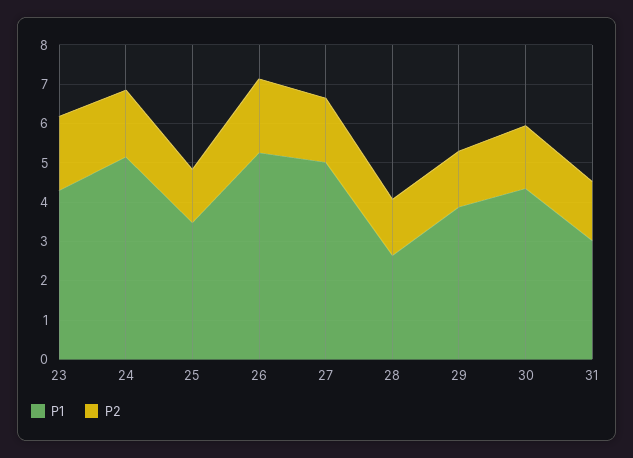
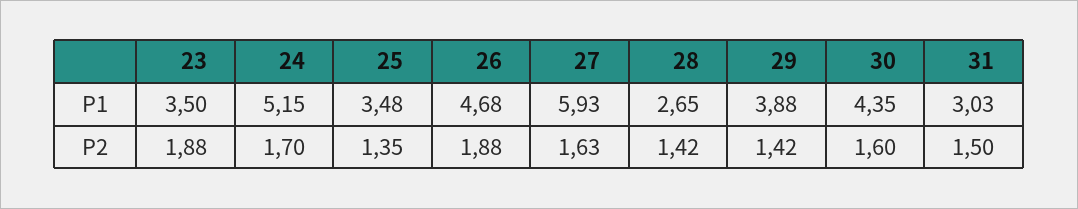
P1, 23: 4.25 -> 3.5
P1, 26: 5.25 -> 4.68
P1, 27: 5 -> 5.93

